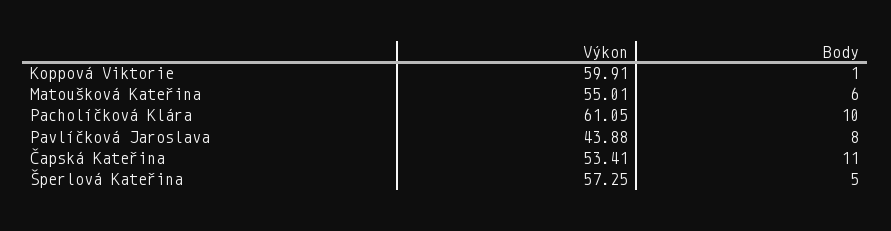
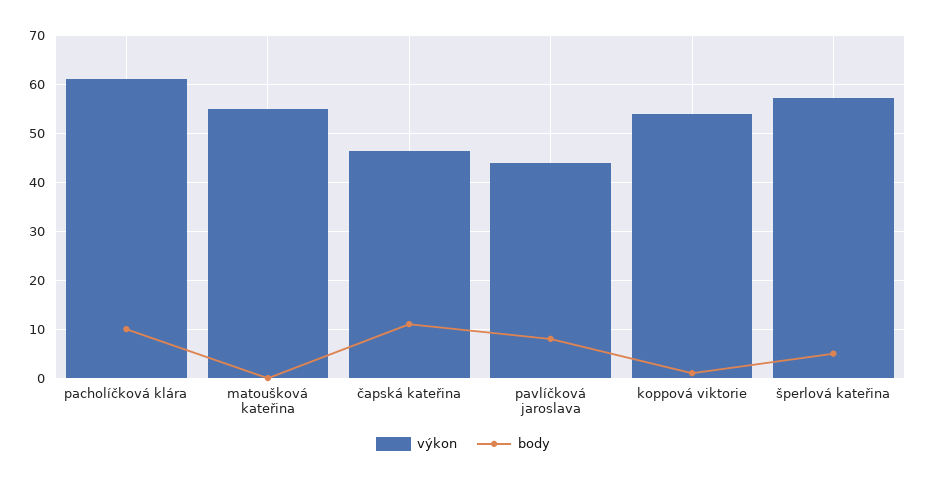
Výkon, Koppová Viktorie: 59.91 -> 54
Body, Matoušková Kateřina: 6 -> 0
Výkon, Čapská Kateřina: 53.41 -> 46

